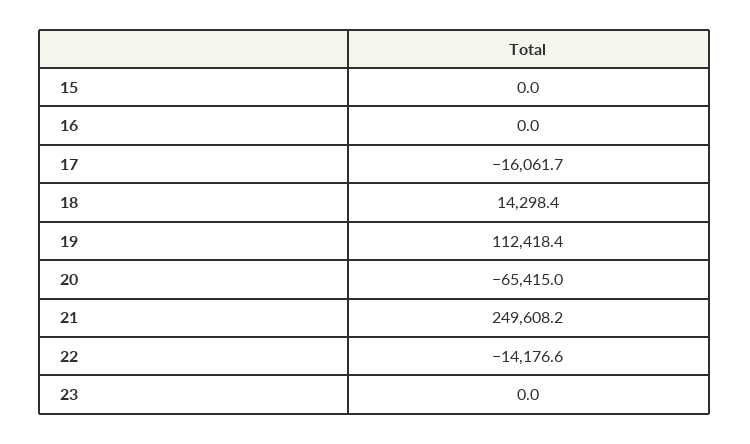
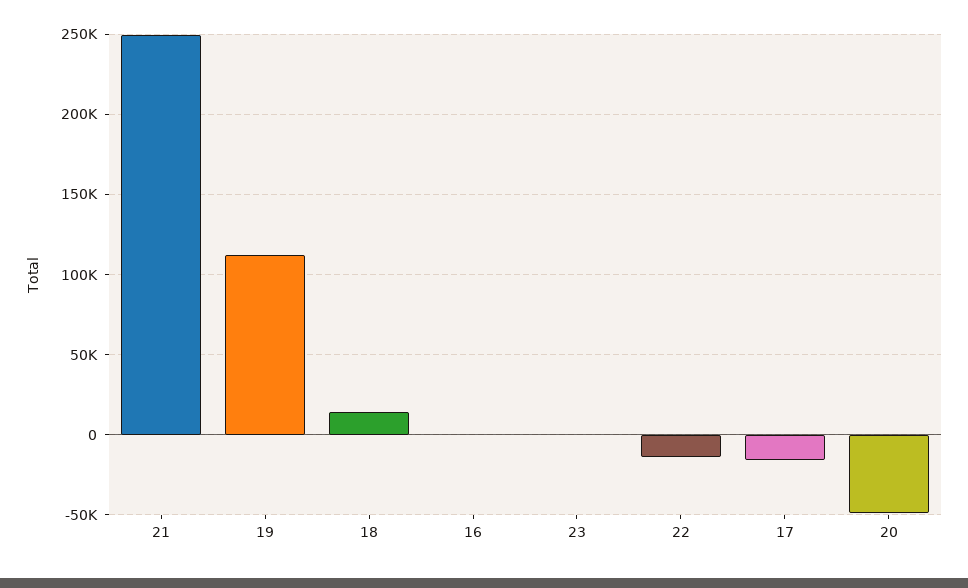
15: 0 -> none
20: -65415 -> -50000

